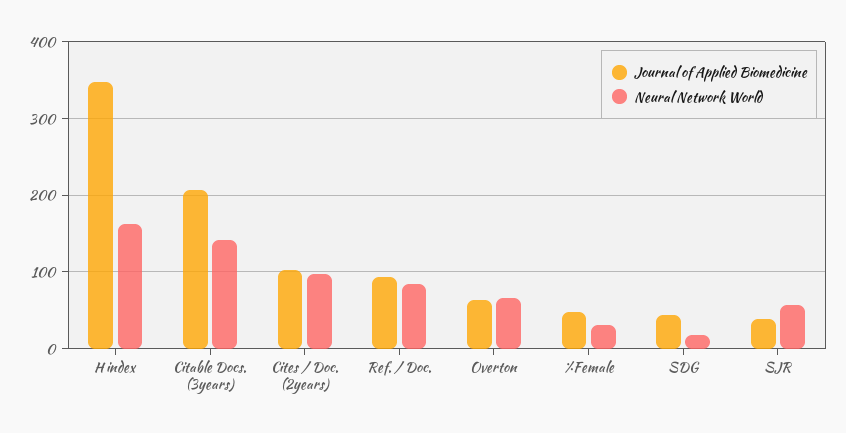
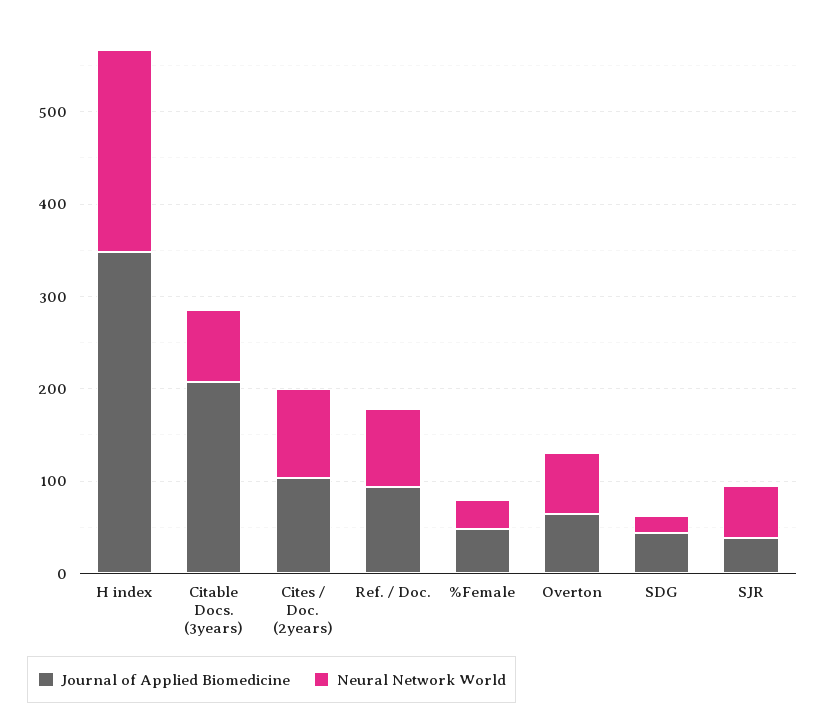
Neural Network World, H index: 160 -> 220
Neural Network World, Citable Docs. (3years): 140 -> 80

